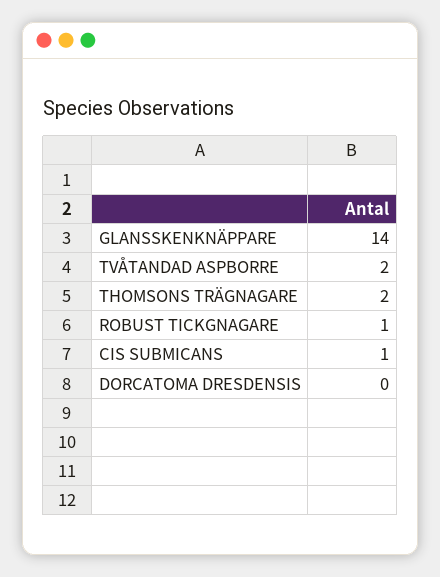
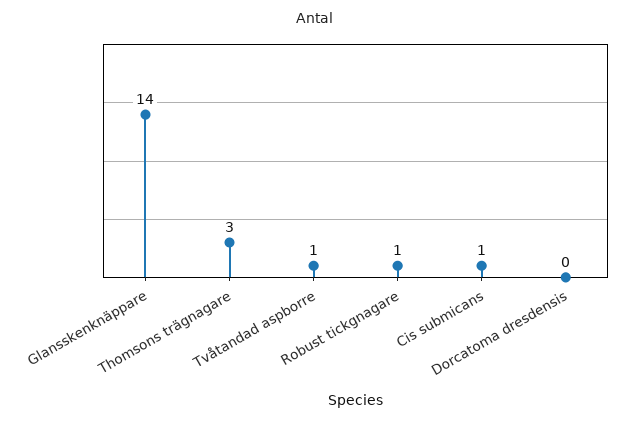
TVÅTANDAD ASPBORRE: 2 -> 1
THOMSONS TRÄGNAGARE: 2 -> 3

